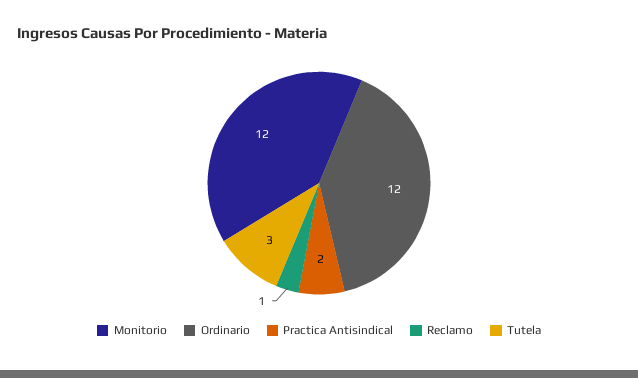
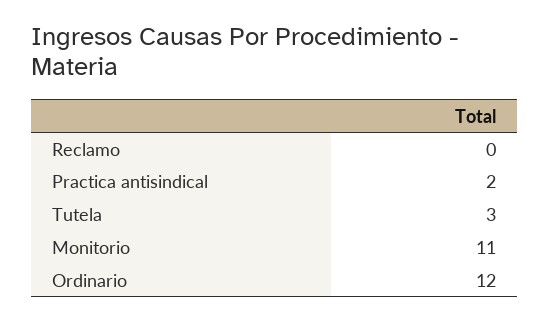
Monitorio: 12 -> 11
Reclamo: 1 -> 0

